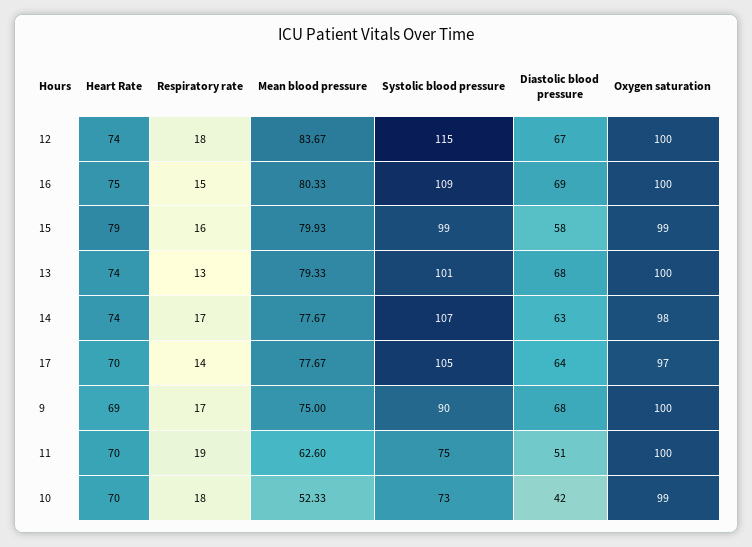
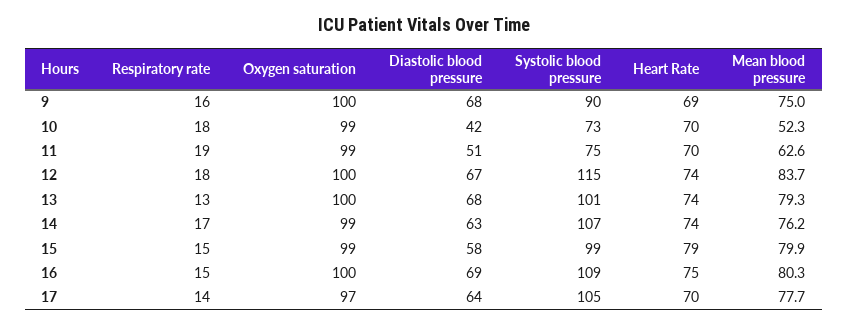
Respiratory rate, 15: 16 -> 15
Mean blood pressure, 14: 77.67 -> 76.2
Oxygen saturation, 14: 98 -> 99
Respiratory rate, 9: 17 -> 16
Oxygen saturation, 11: 100 -> 99

